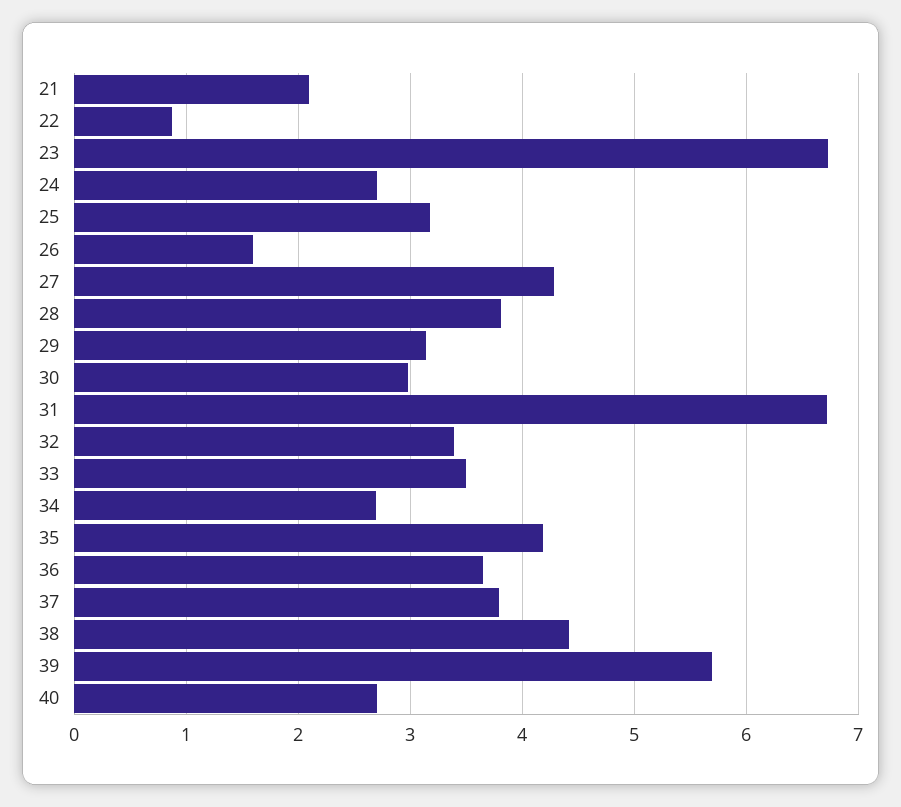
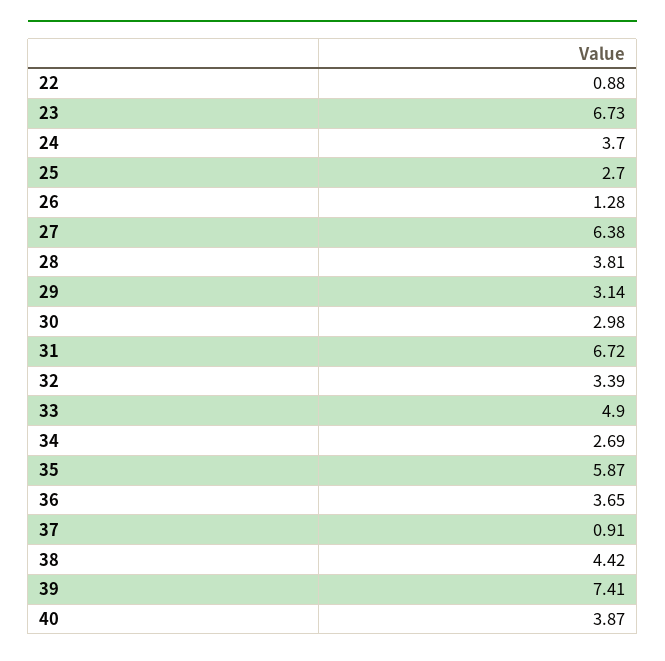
21: 2.1 -> none
24: 2.7 -> 3.7
25: 3.2 -> 2.7
26: 1.6 -> 1.28
27: 4.3 -> 6.38
33: 3.5 -> 4.9
35: 4.2 -> 5.87
37: 3.8 -> 0.91
39: 5.7 -> 7.41
40: 2.7 -> 3.87

